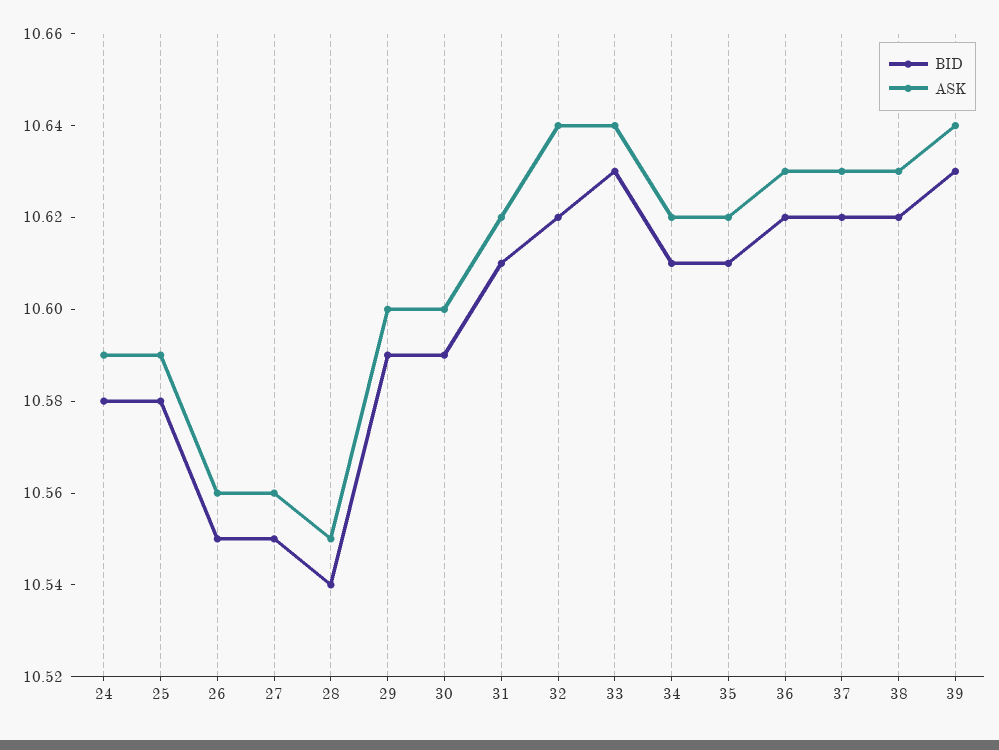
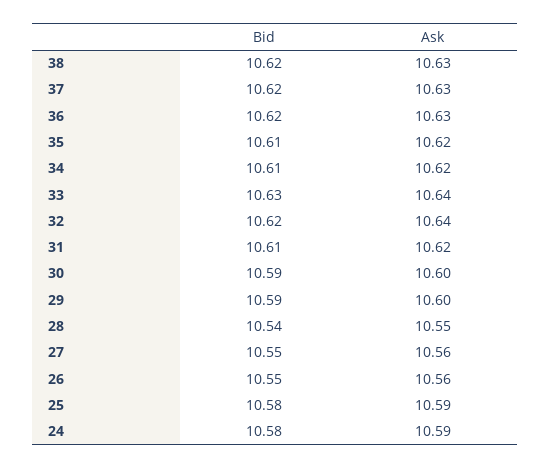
BID, 39: 10.63 -> none
ASK, 39: 10.64 -> none

